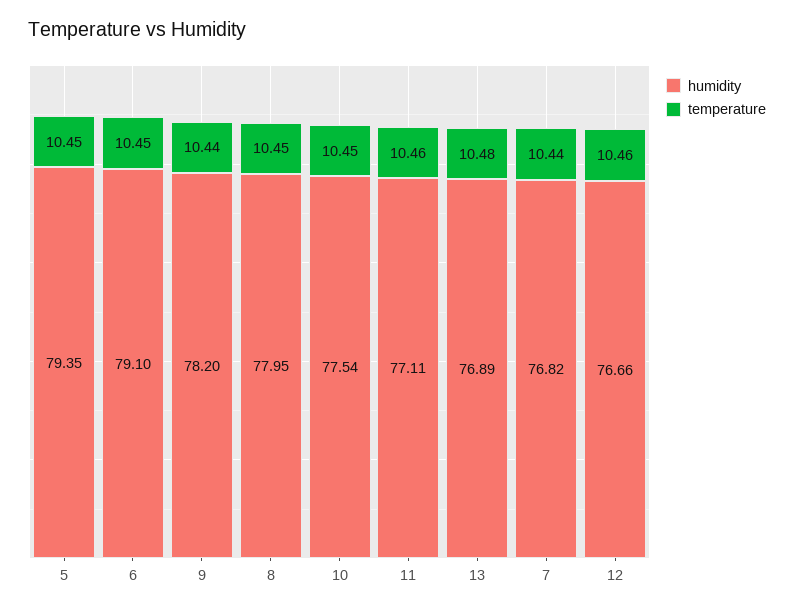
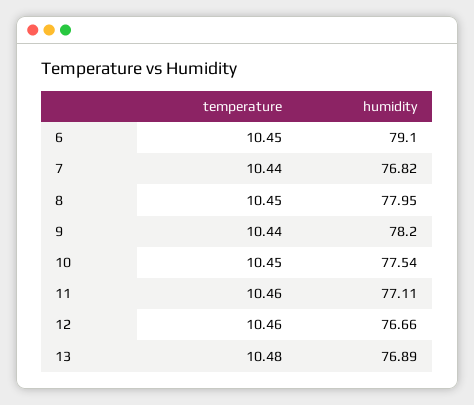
humidity, 5: 79.35 -> none
temperature, 5: 10.45 -> none

